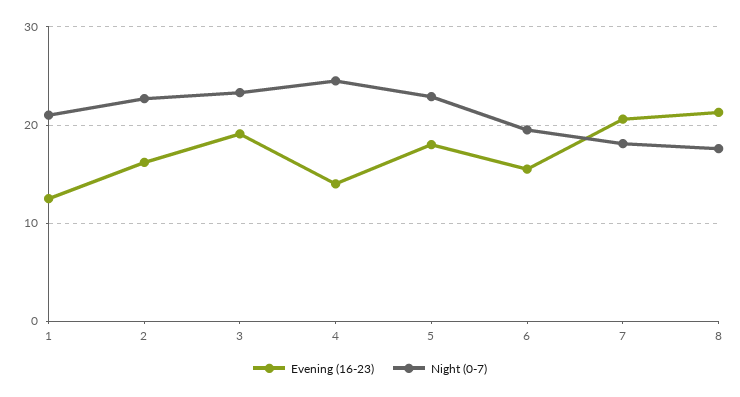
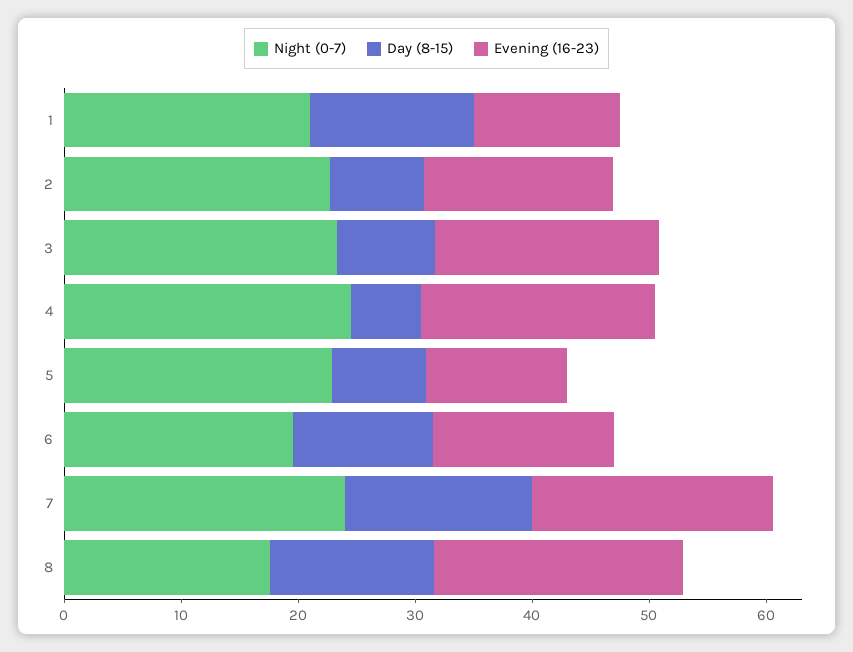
Evening (16-23), 4: 14 -> 20
Evening (16-23), 5: 18 -> 12
Night (0-7), 7: 18 -> 24
Day (8-15), 1: none -> 14
Day (8-15), 2: none -> 8
Day (8-15), 3: none -> 8
Day (8-15), 4: none -> 6
Day (8-15), 5: none -> 8
Day (8-15), 6: none -> 12
Day (8-15), 7: none -> 16
Day (8-15), 8: none -> 14

